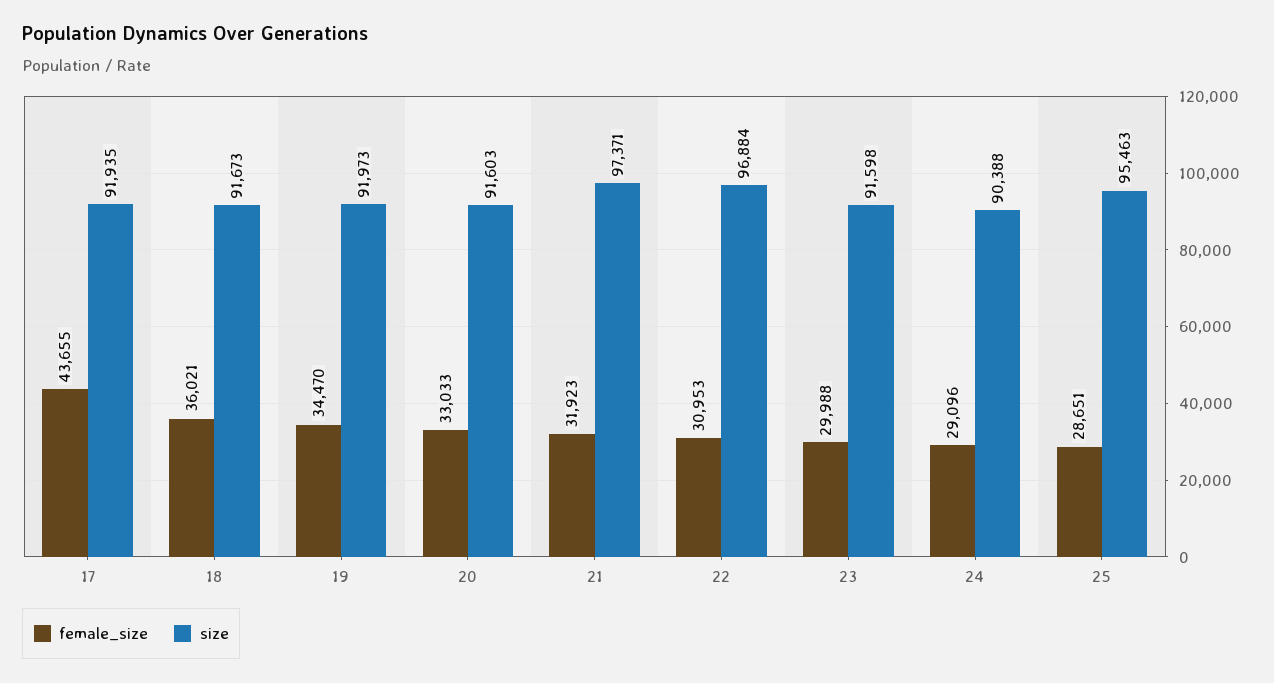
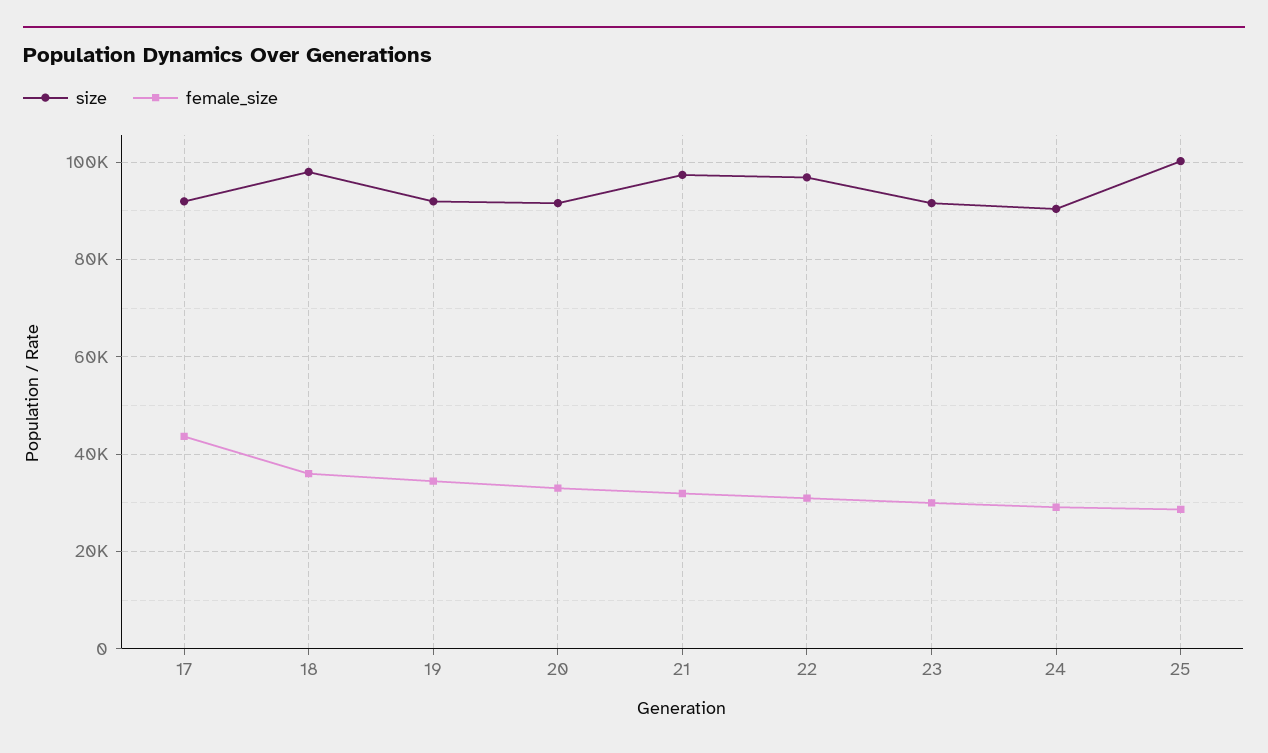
size, 18: 91673 -> 98000
size, 25: 95463 -> 100000

